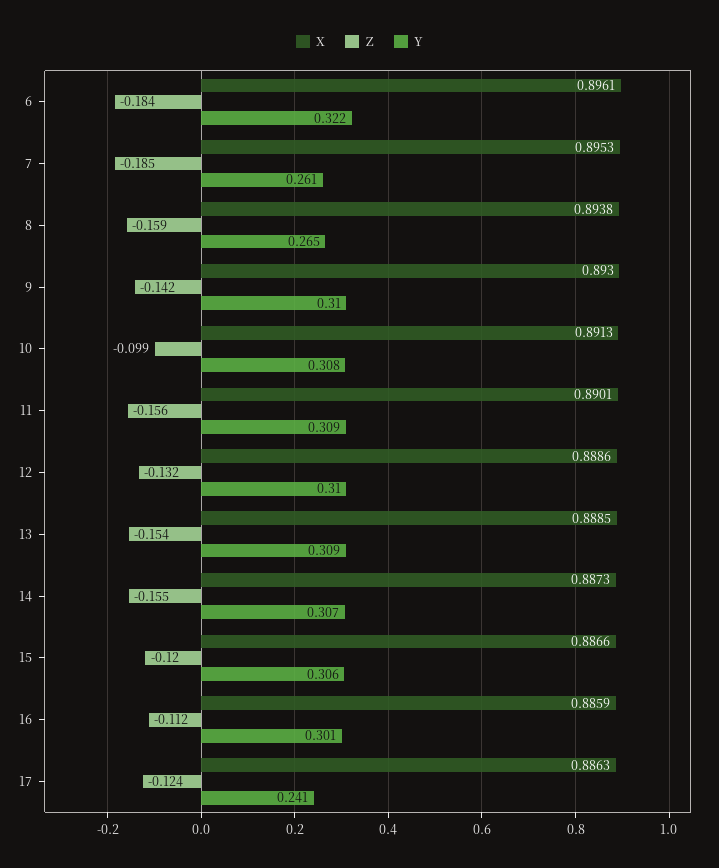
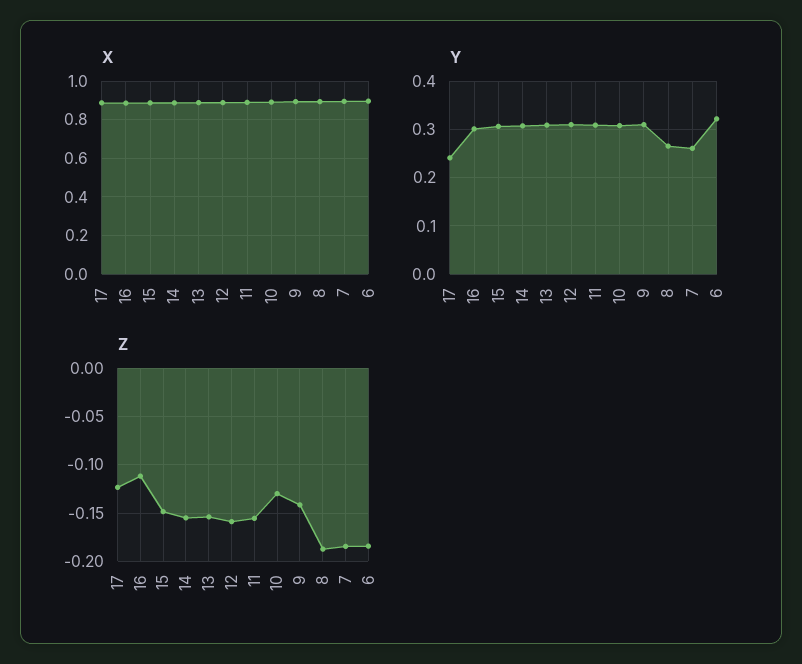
Z, 8: -0.159 -> -0.19
Z, 10: -0.099 -> -0.13
Z, 12: -0.132 -> -0.16
Z, 15: -0.12 -> -0.15

